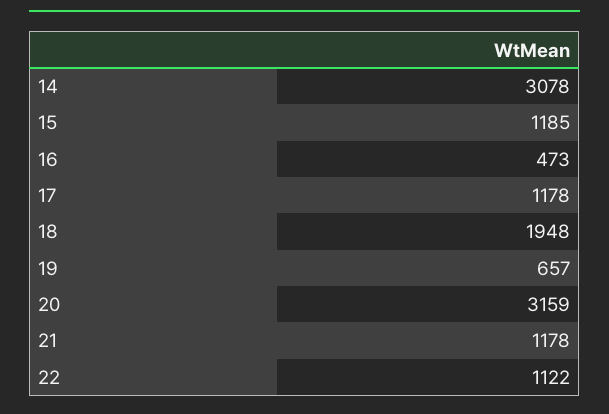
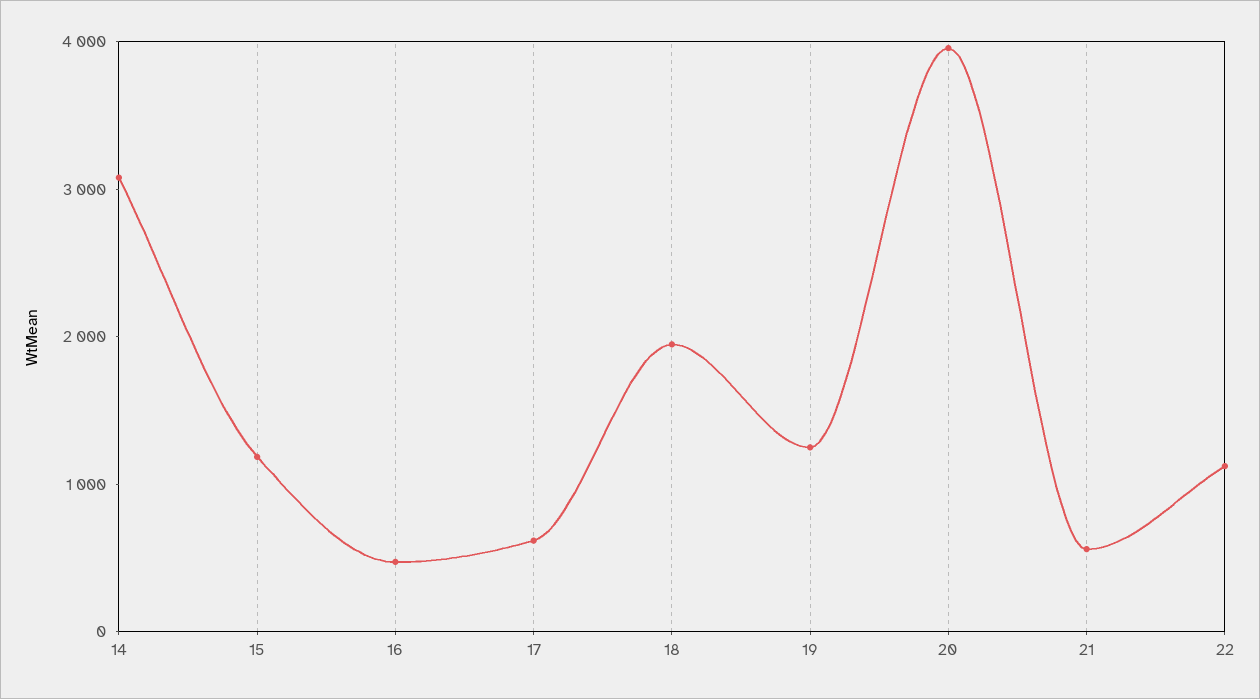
17: 1178 -> 600
19: 657 -> 1200
20: 3159 -> 4000
21: 1178 -> 600

